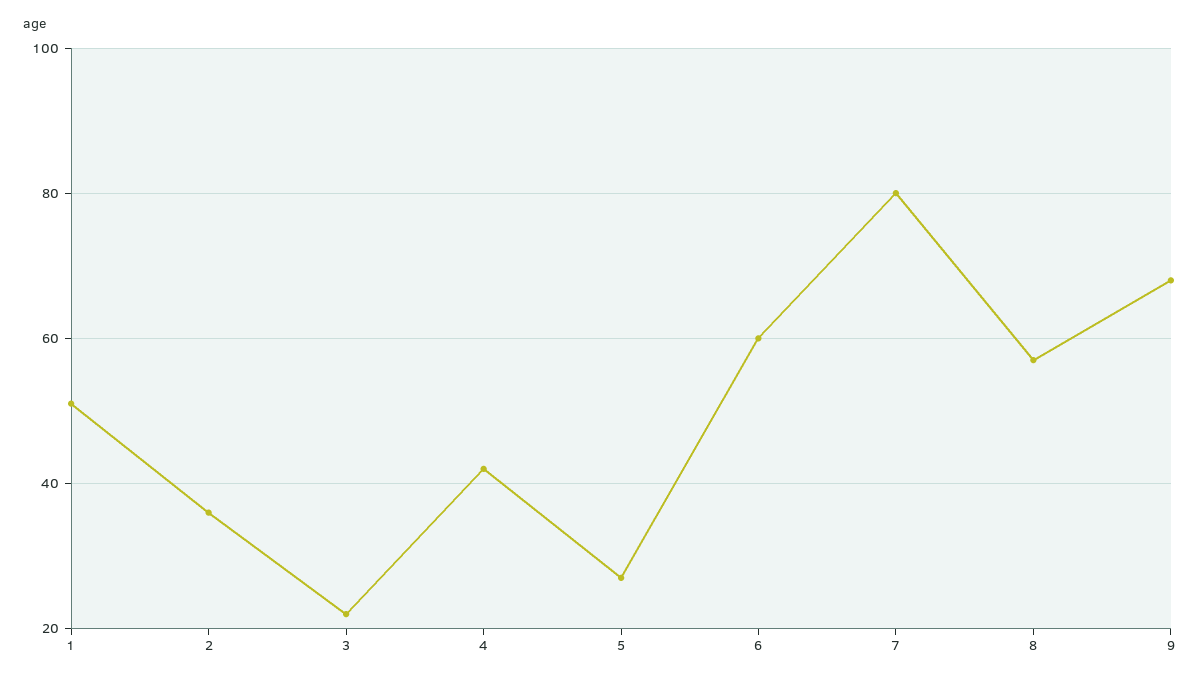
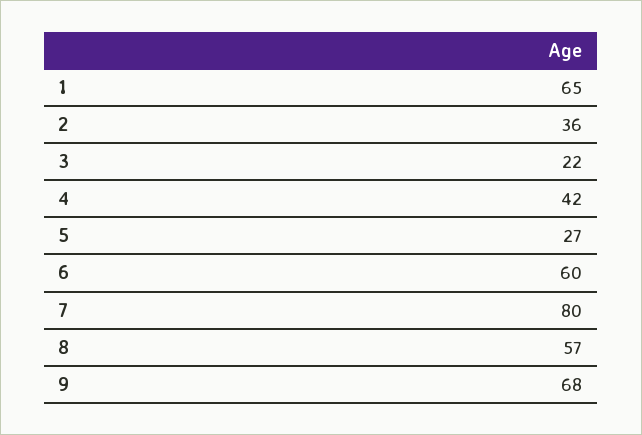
1: 50 -> 65

